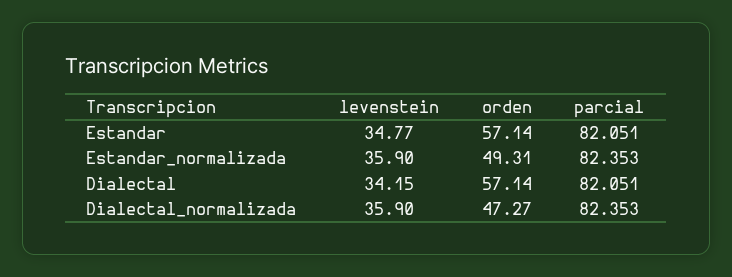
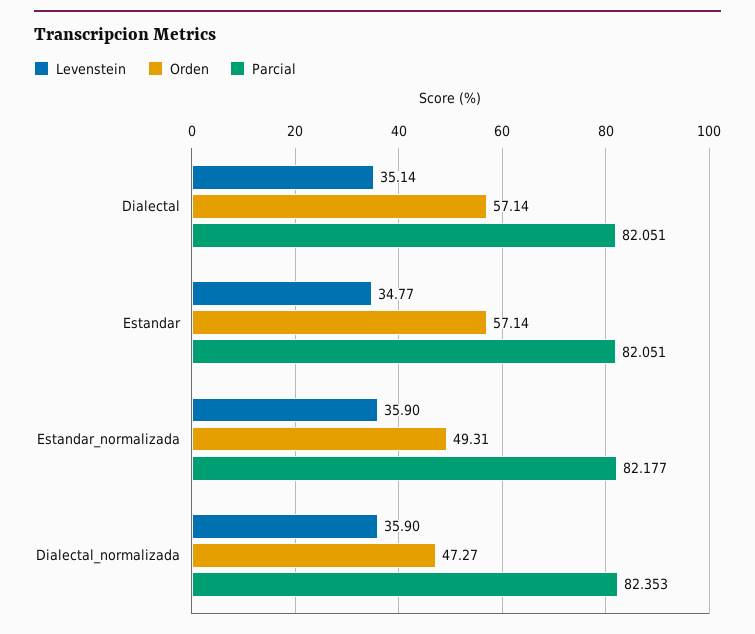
parcial, Estandar_normalizada: 82.353 -> 82.177
levenstein, Dialectal: 34.15 -> 35.14

